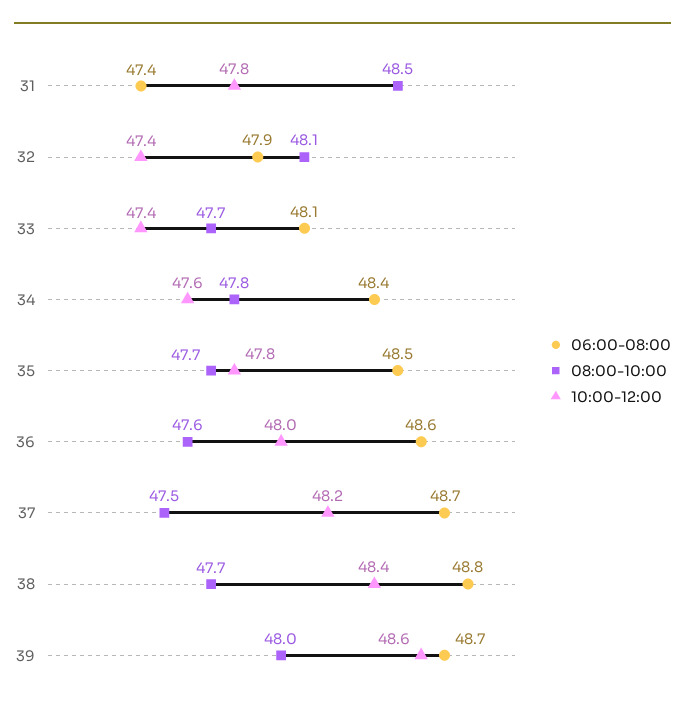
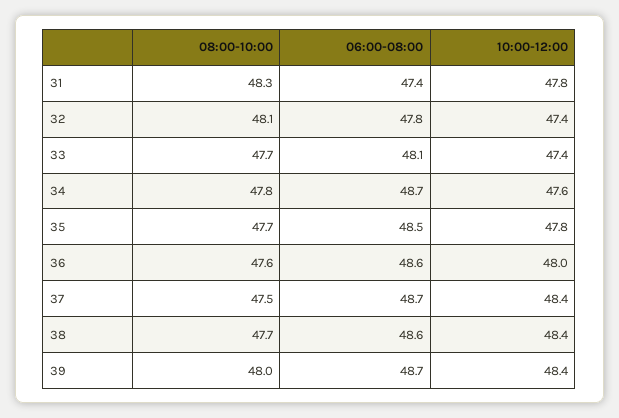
08:00-10:00, 31: 48.5 -> 48.3
06:00-08:00, 32: 47.9 -> 47.8
06:00-08:00, 34: 48.4 -> 48.7
10:00-12:00, 37: 48.2 -> 48.4
06:00-08:00, 38: 48.8 -> 48.6
10:00-12:00, 39: 48.6 -> 48.4

